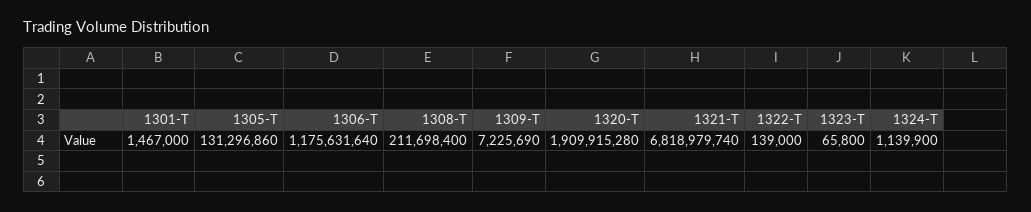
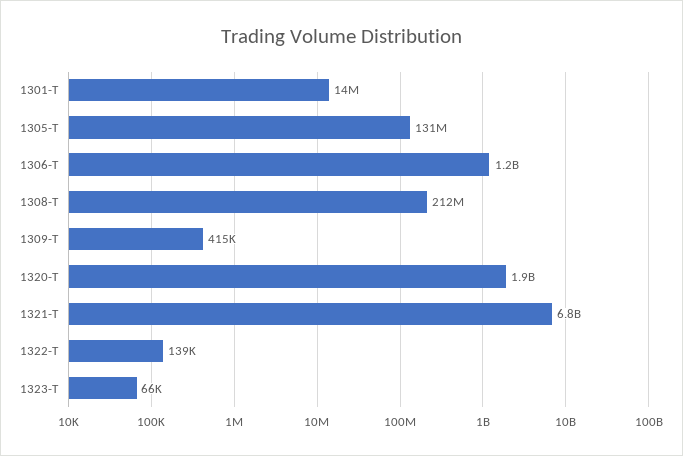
1301-T: 1467000 -> 14000000
1309-T: 7225690 -> 415000
1324-T: 1139900 -> none

